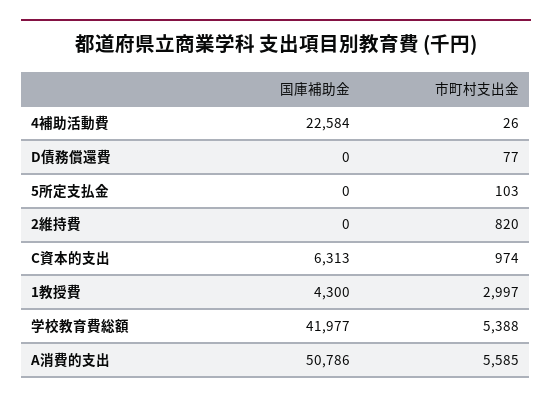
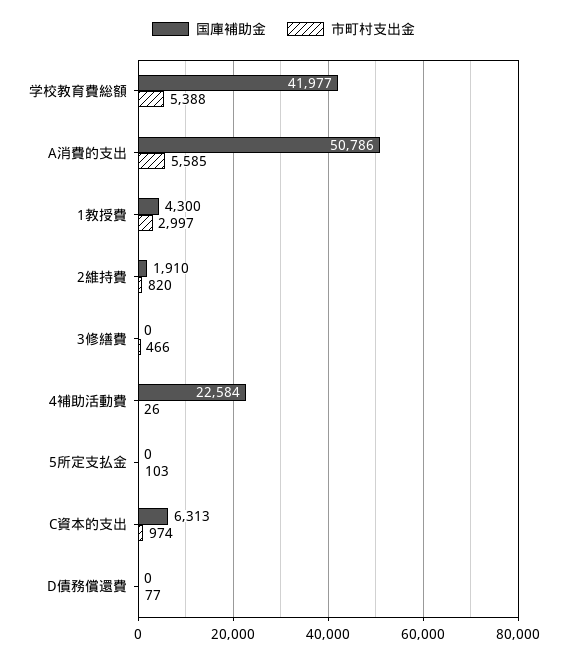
国庫補助金, 2維持費: 0 -> 1910
国庫補助金, 3修繕費: none -> 0
市町村支出金, 3修繕費: none -> 466

